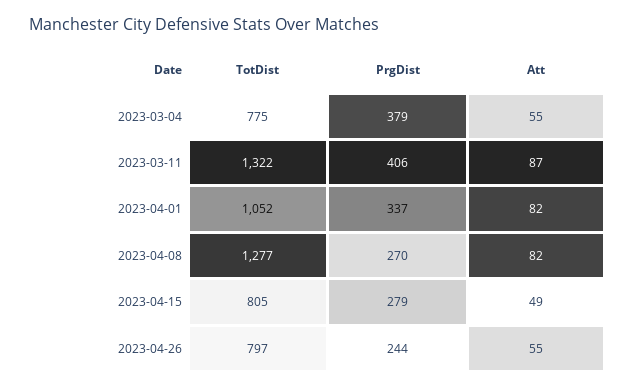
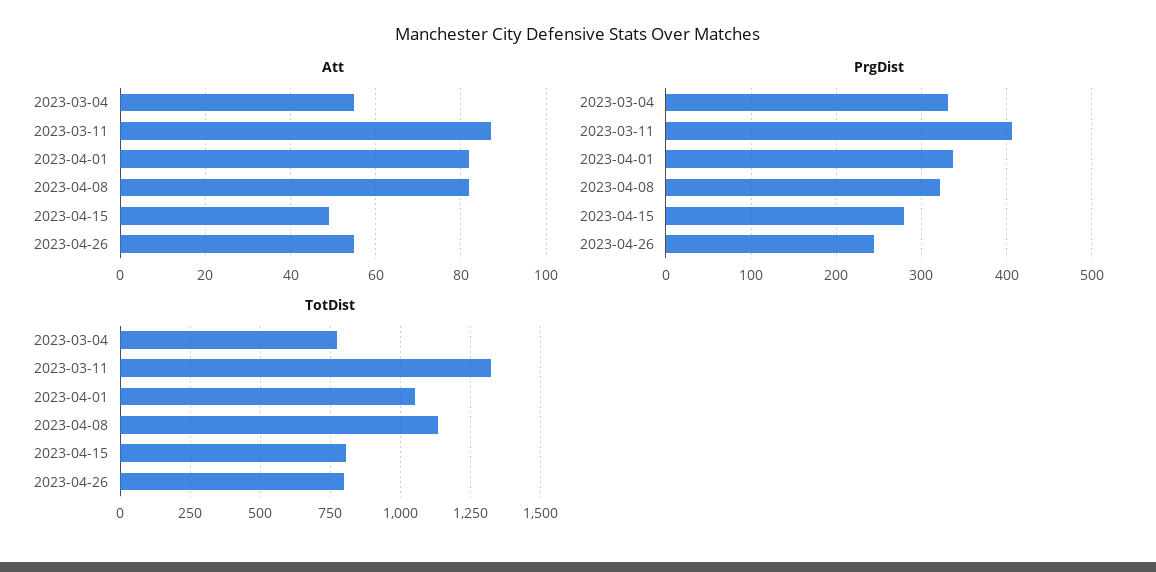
PrgDist, 2023-03-04: 379 -> 330
TotDist, 2023-04-08: 1277 -> 1125
PrgDist, 2023-04-08: 270 -> 320

